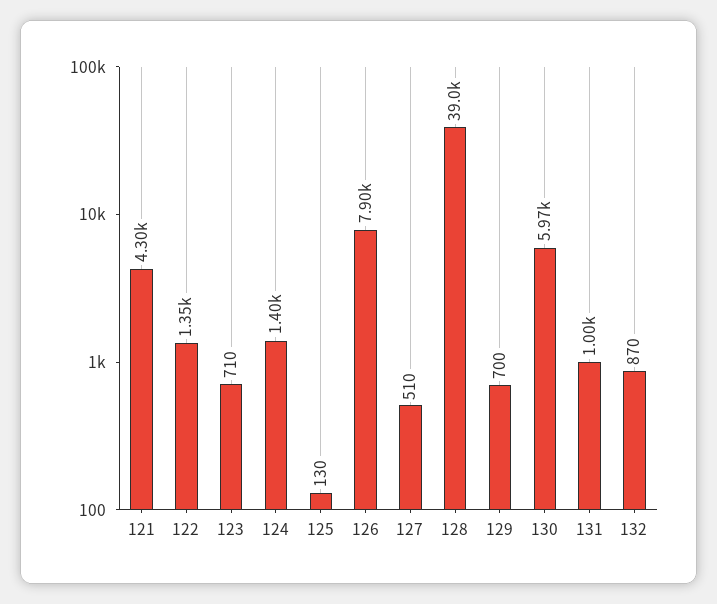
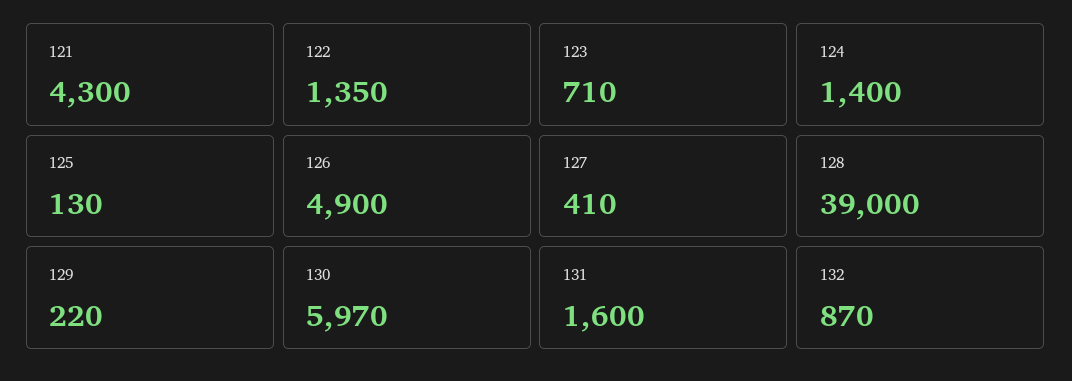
126: 7900 -> 4900
127: 510 -> 410
129: 700 -> 220
131: 1000 -> 1600

